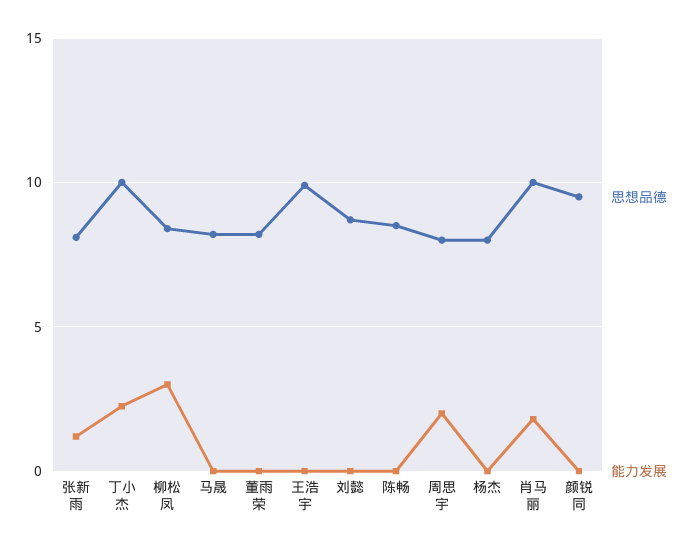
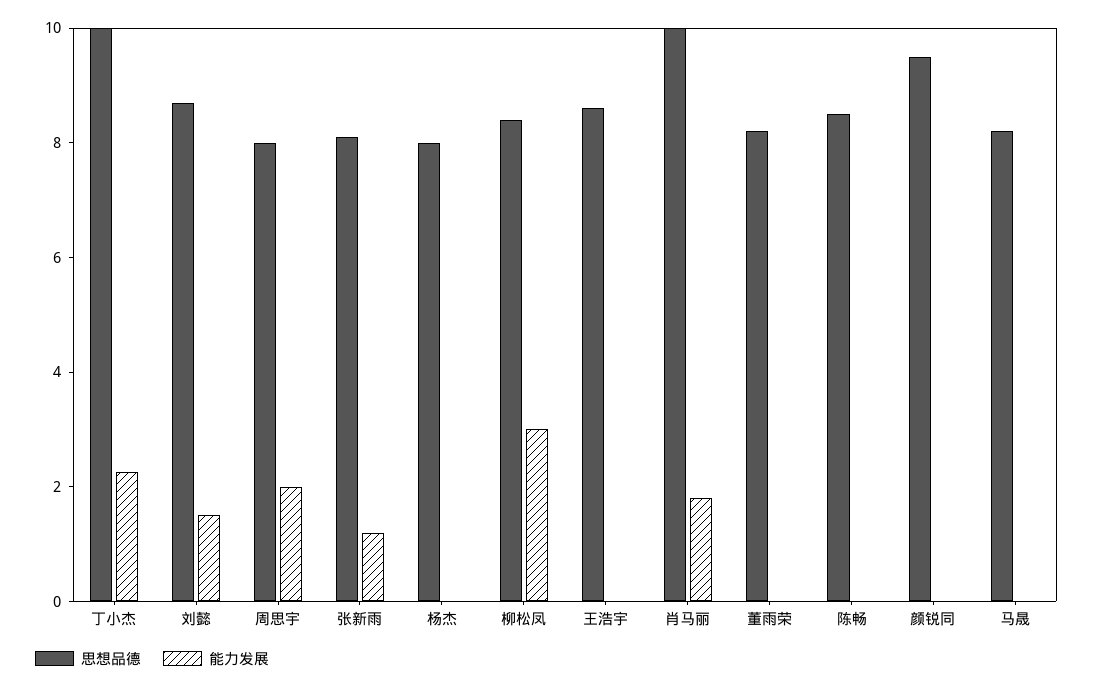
思想品德, 王浩宇: 10 -> 8.5
能力发展, 刘懿: 0 -> 1.5

